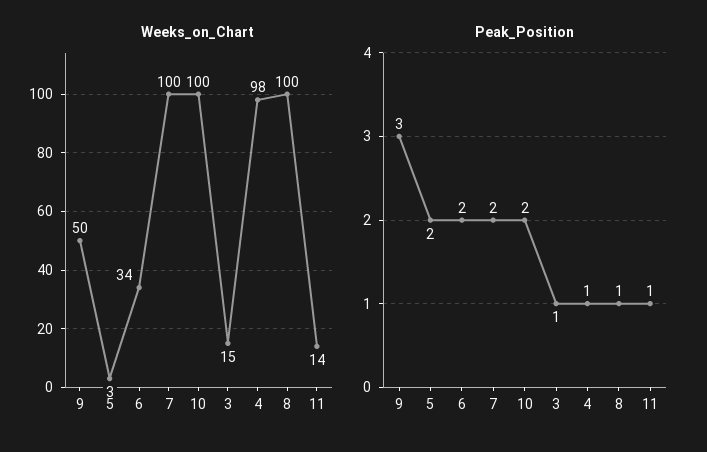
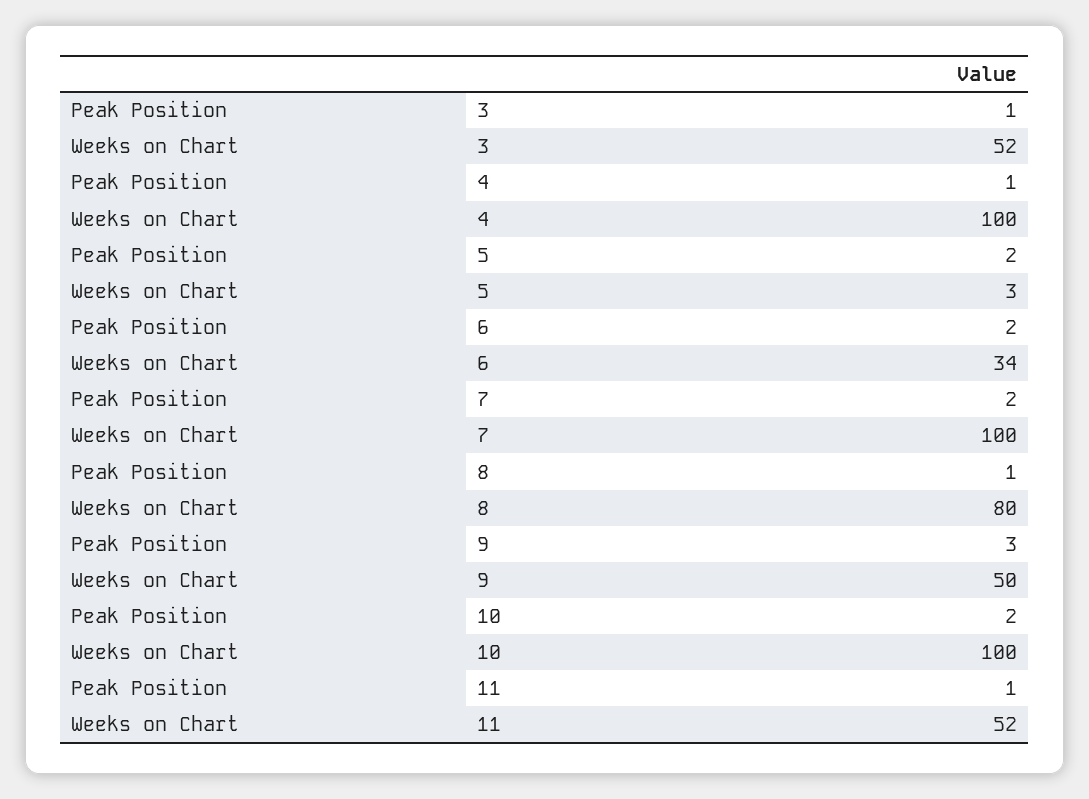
Weeks_on_Chart, 3: 15 -> 52
Weeks_on_Chart, 4: 98 -> 100
Weeks_on_Chart, 8: 100 -> 80
Weeks_on_Chart, 11: 14 -> 52

